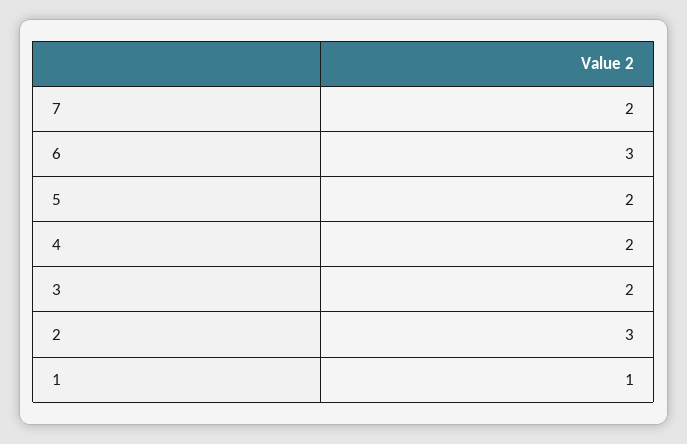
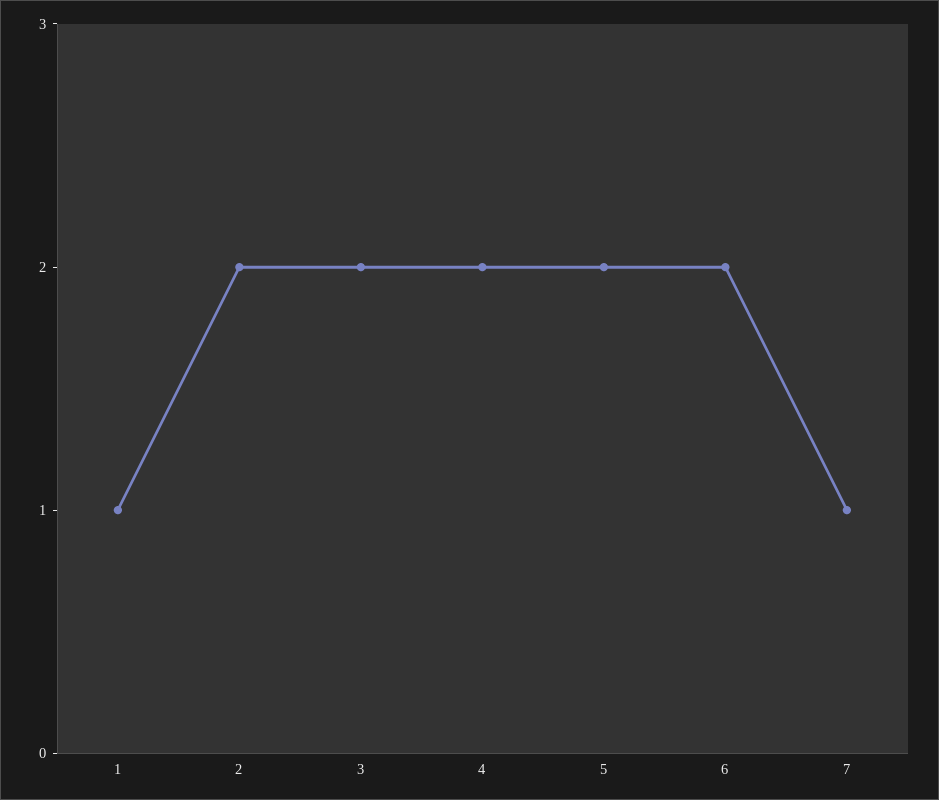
7: 2 -> 1
6: 3 -> 2
2: 3 -> 2

